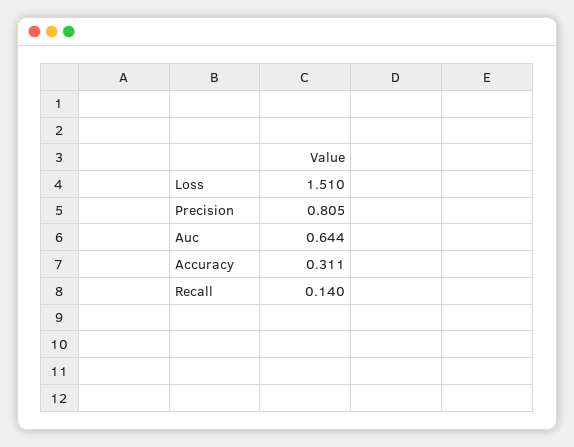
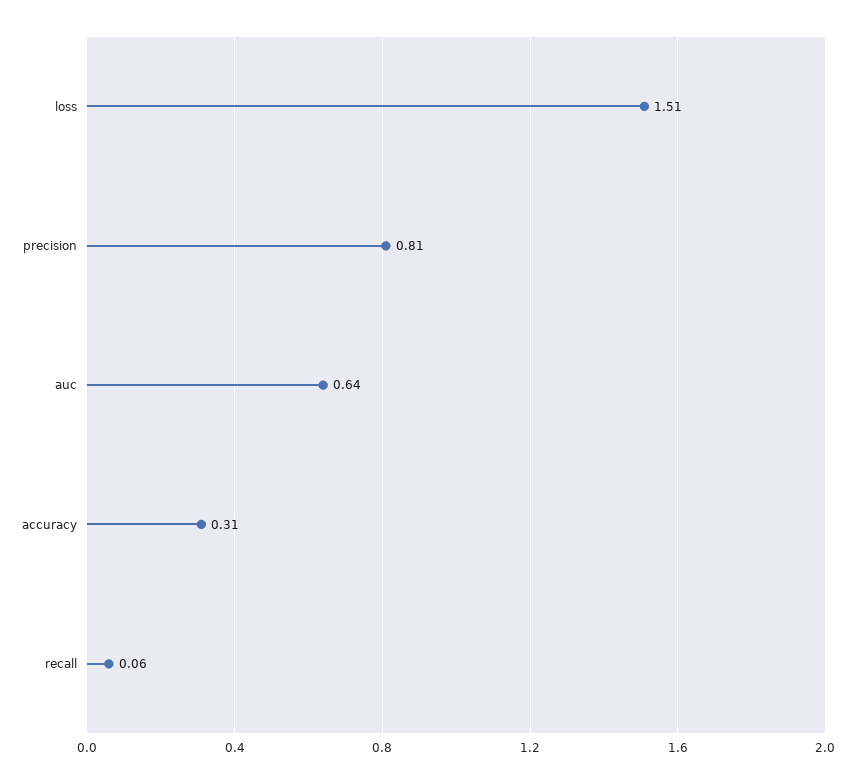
Recall: 0.14 -> 0.06

